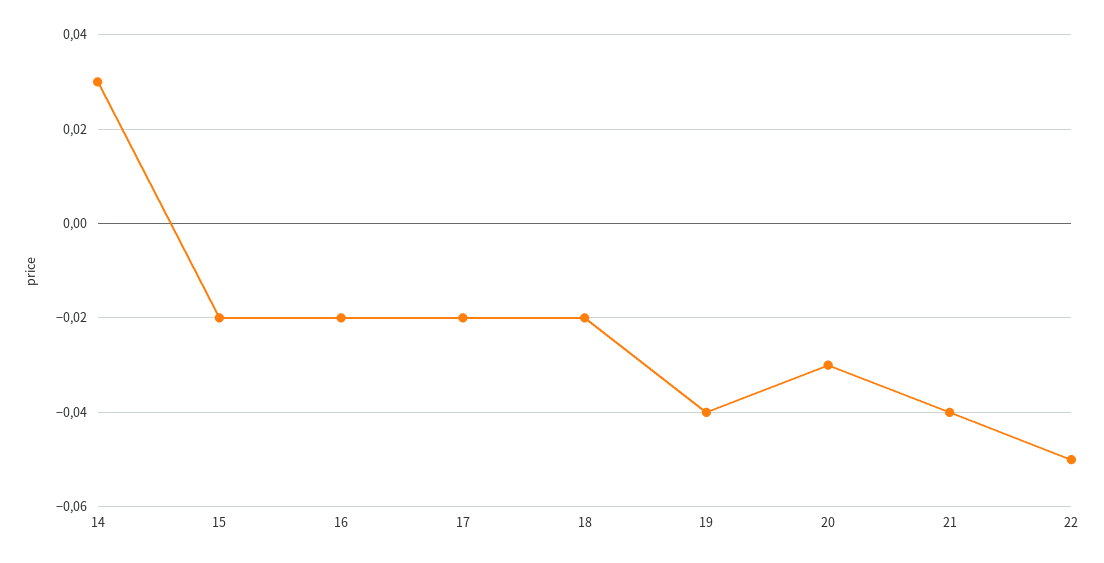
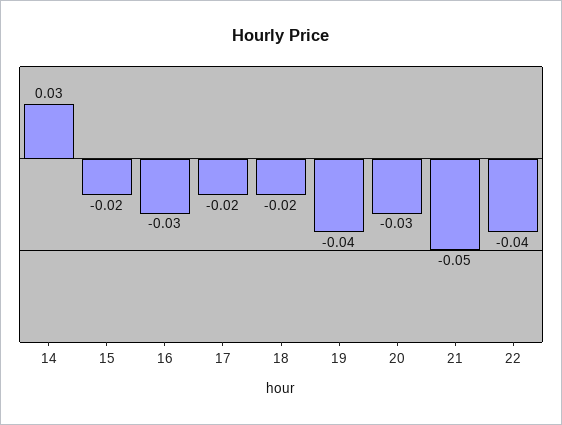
16: -0.02 -> -0.03
21: -0.04 -> -0.05
22: -0.05 -> -0.04

